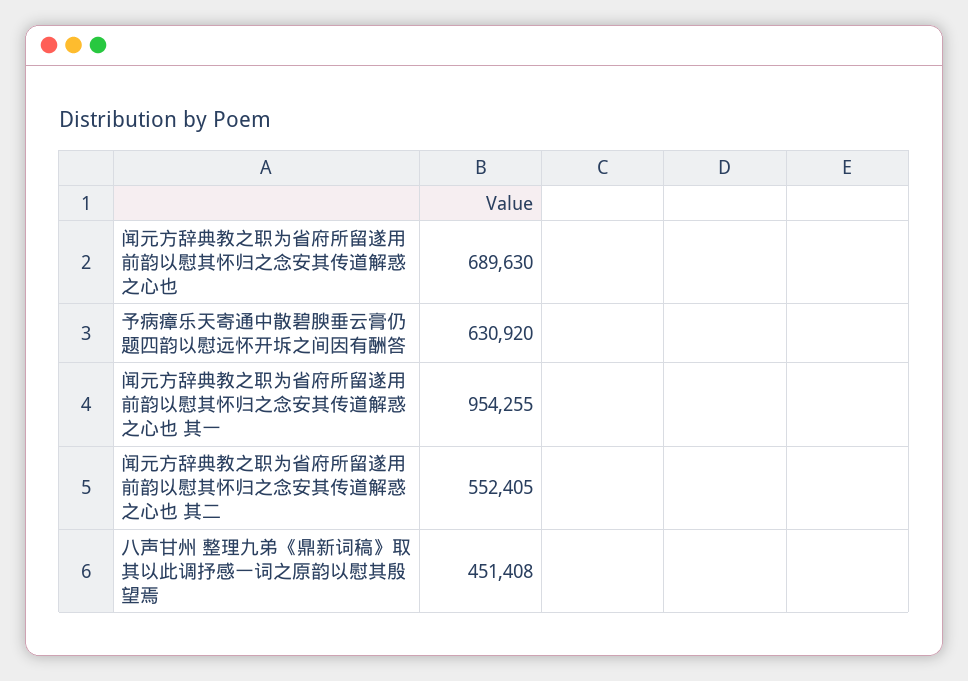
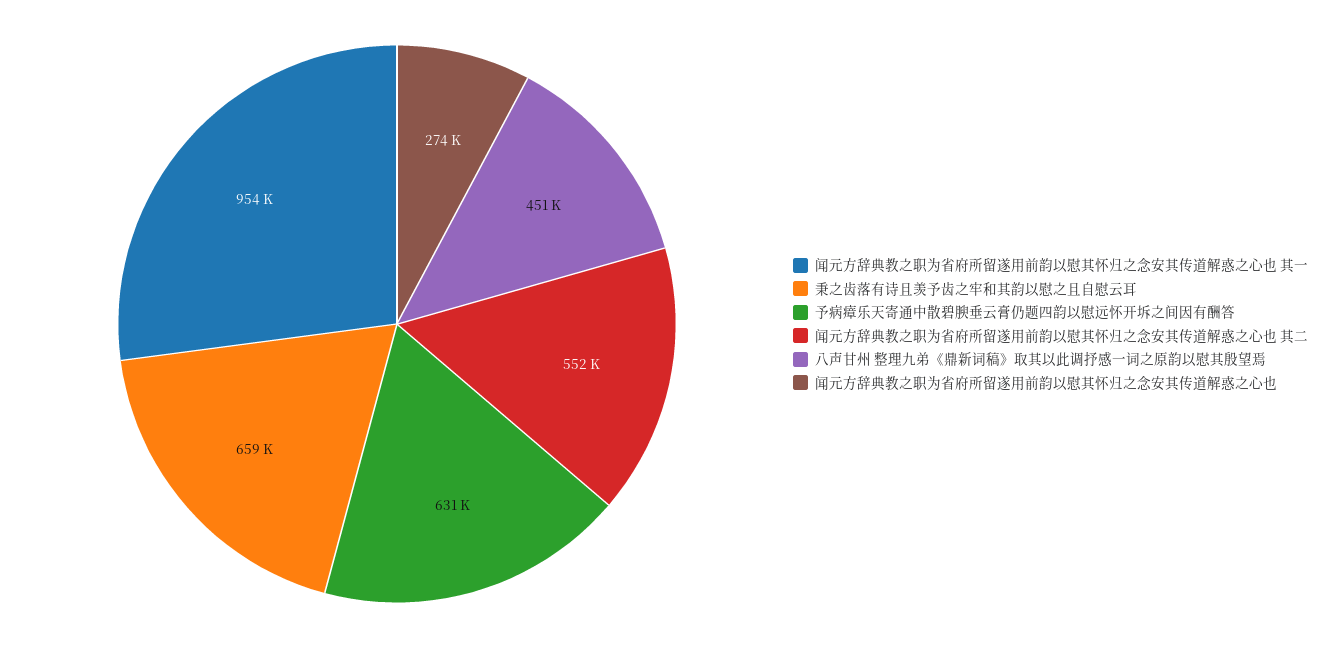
闻元方辞典教之职为省府所留遂用前韵以慰其怀归之念安其传道解惑之心也: 689630 -> 274000
秉之齿落有诗且羡予齿之牢和其韵以慰之且自慰云耳: none -> 659000

